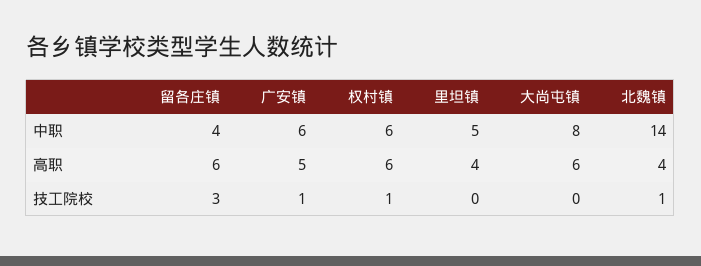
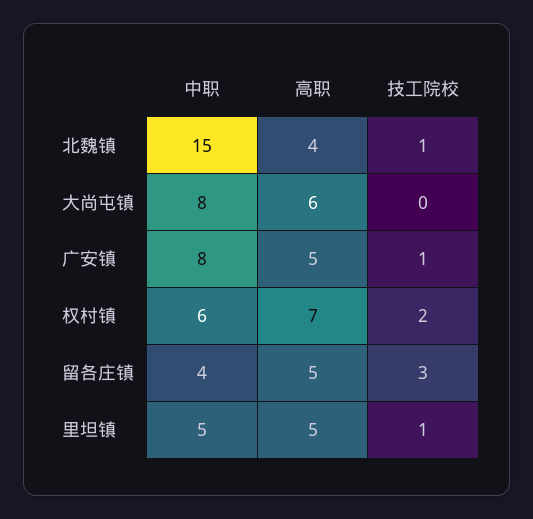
广安镇, 中职: 6 -> 8
北魏镇, 中职: 14 -> 15
留各庄镇, 高职: 6 -> 5
权村镇, 高职: 6 -> 7
里坦镇, 高职: 4 -> 5
权村镇, 技工院校: 1 -> 2
里坦镇, 技工院校: 0 -> 1

